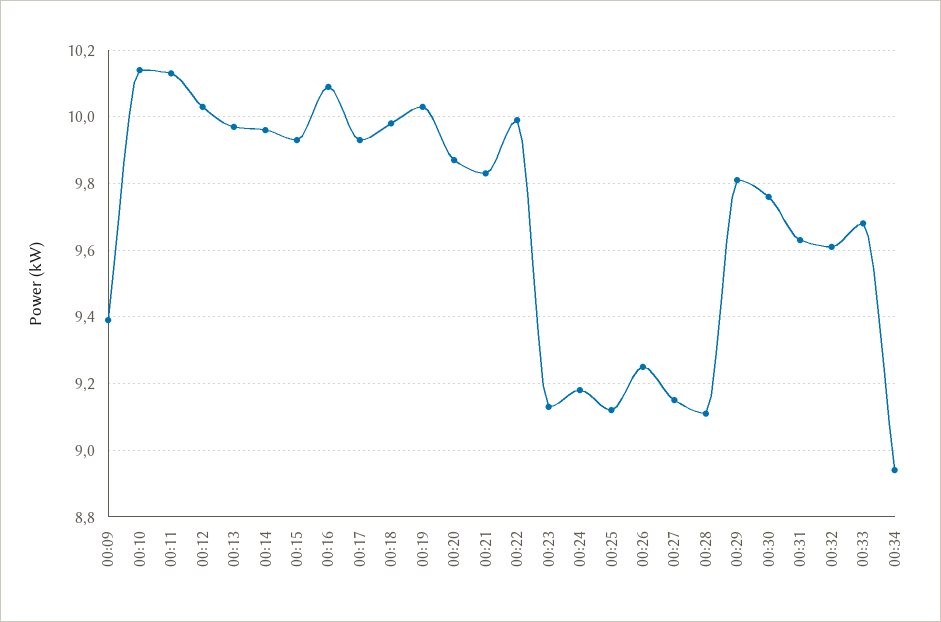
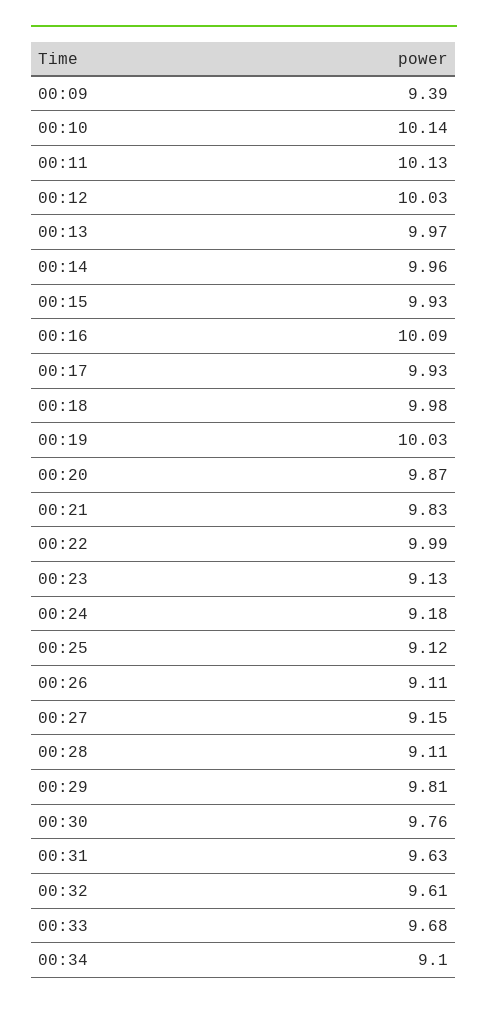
00:26: 9.25 -> 9.11
00:34: 8.95 -> 9.1

